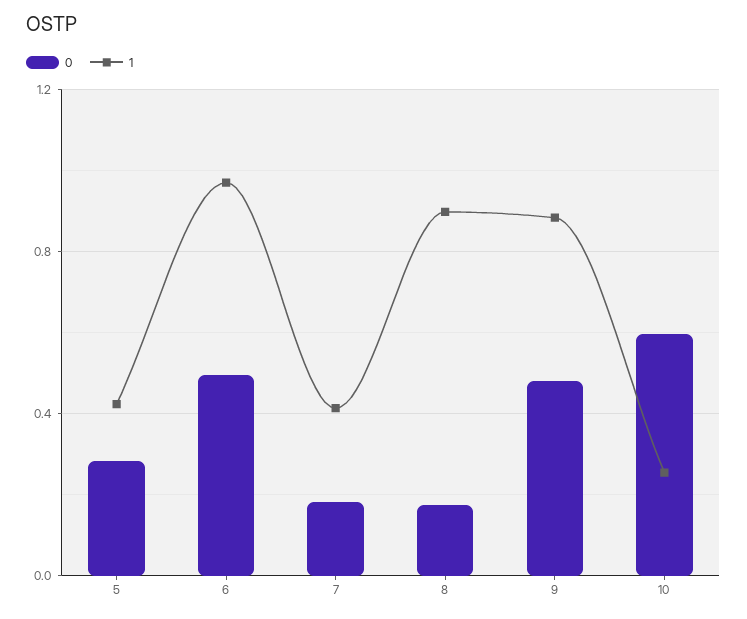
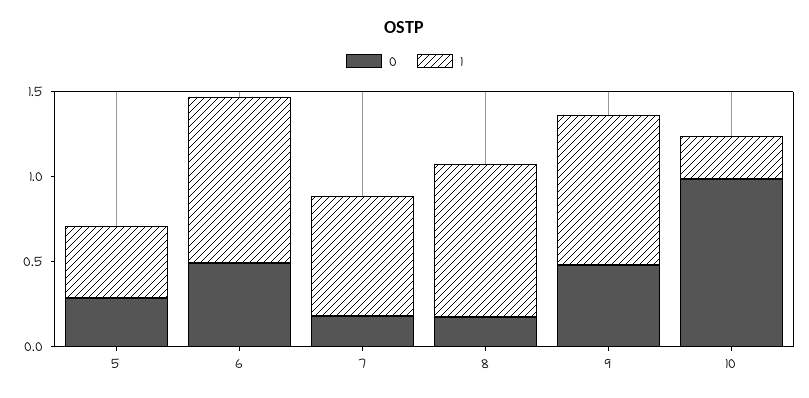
1, 7: 0.4 -> 0.7
0, 10: 0.6 -> 1

